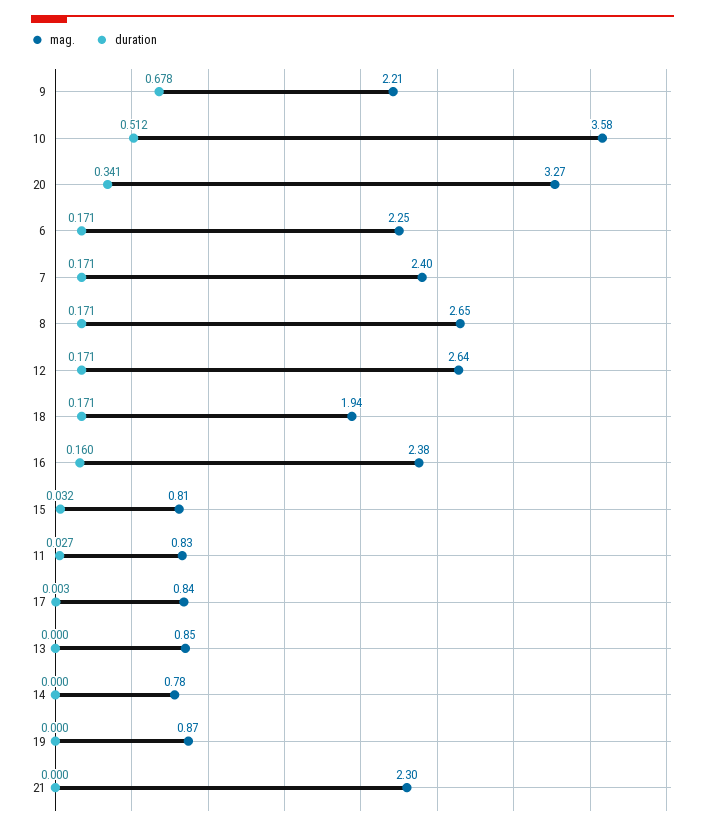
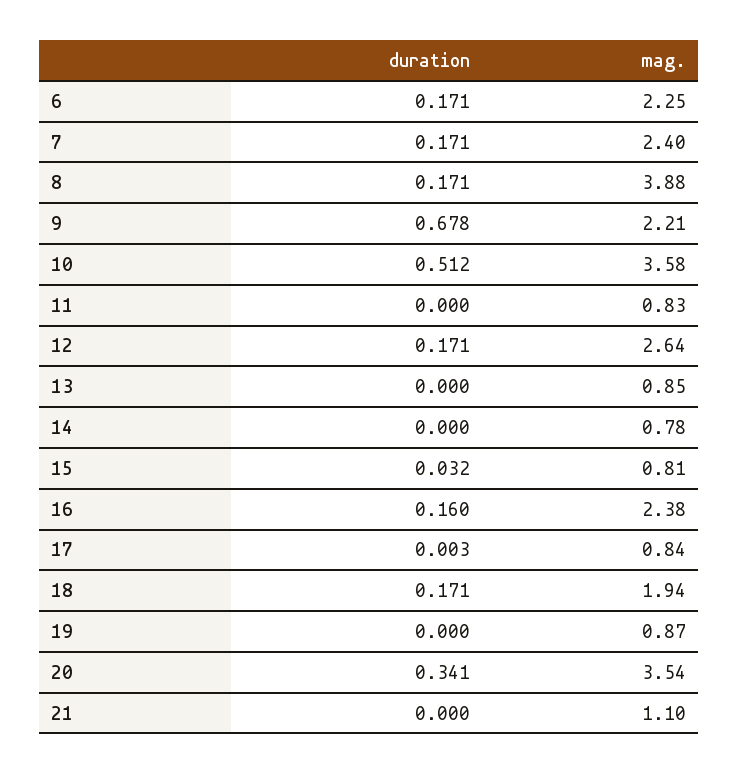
mag., 20: 3.27 -> 3.54
mag., 8: 2.65 -> 3.88
duration, 11: 0.027 -> 0
mag., 21: 2.3 -> 1.1

